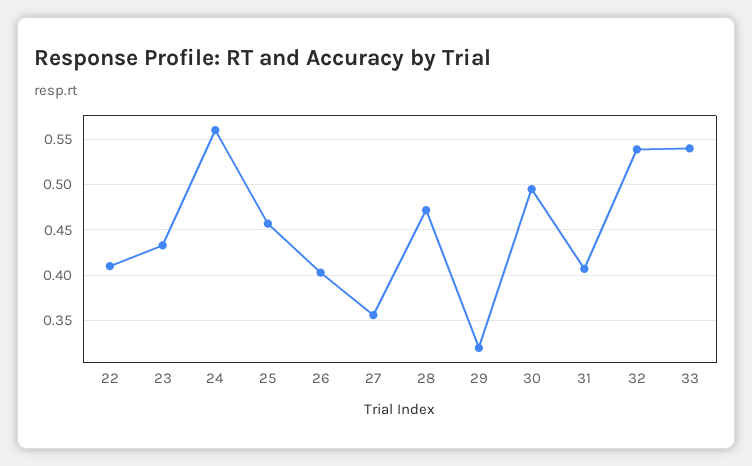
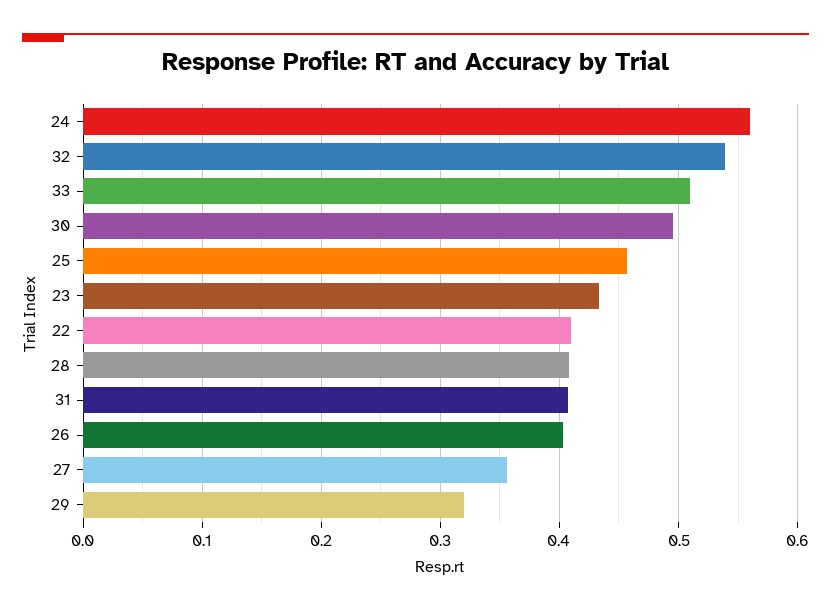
28: 0.47 -> 0.41
33: 0.54 -> 0.51

